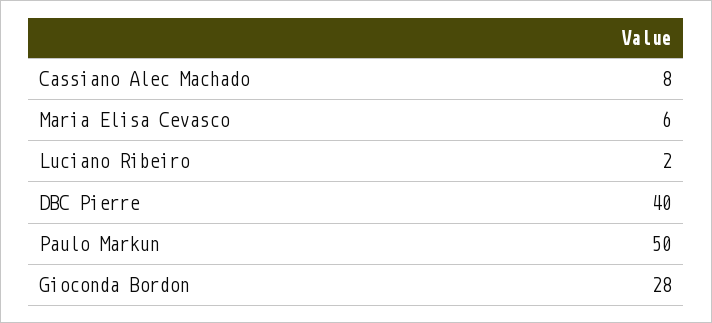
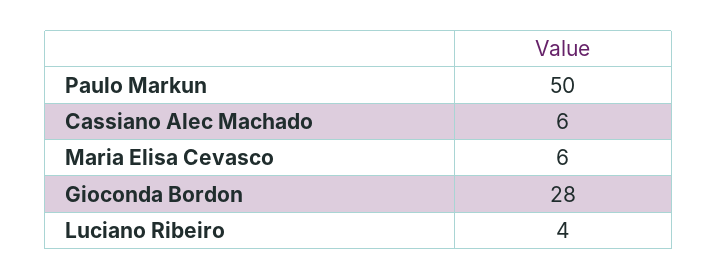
Cassiano Alec Machado: 8 -> 6
Luciano Ribeiro: 2 -> 4
DBC Pierre: 40 -> none

